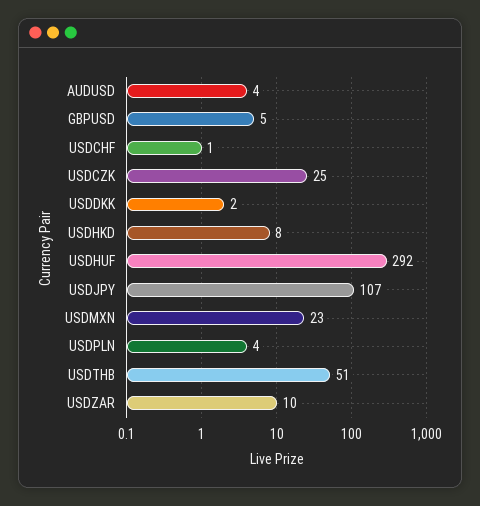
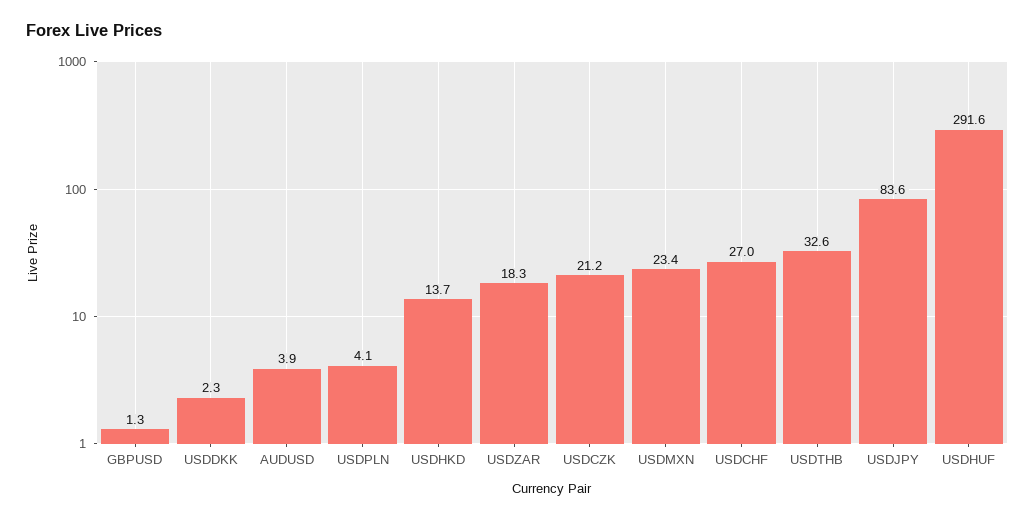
GBPUSD: 5 -> 1.3
USDCHF: 1 -> 27
USDCZK: 25 -> 21.2
USDHKD: 8 -> 13.7
USDJPY: 107 -> 83.6
USDTHB: 51 -> 32.6
USDZAR: 10 -> 18.3

